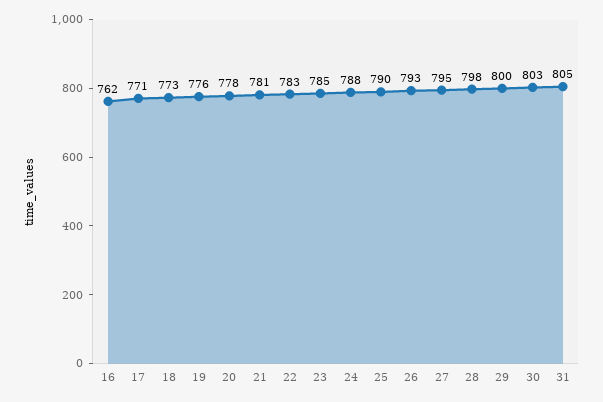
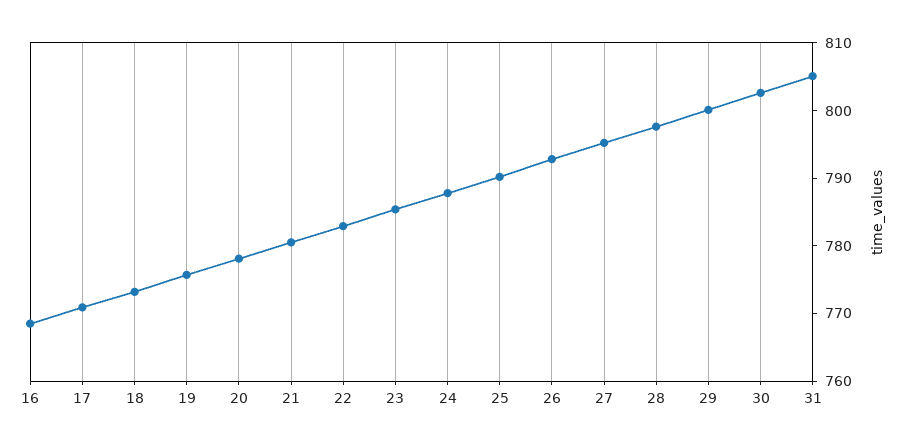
16: 762 -> 768

